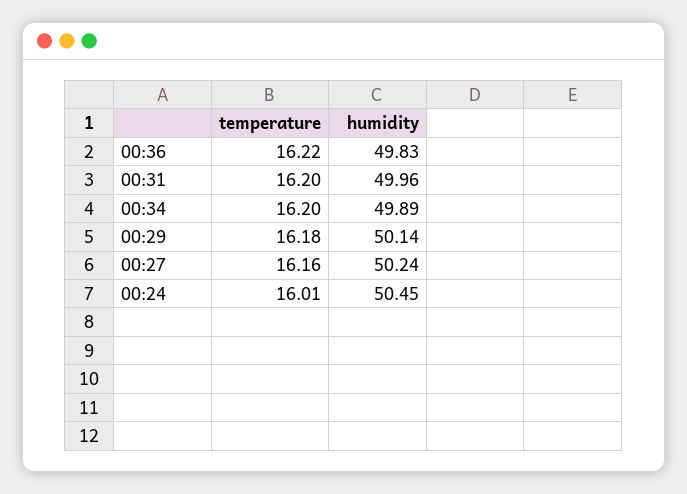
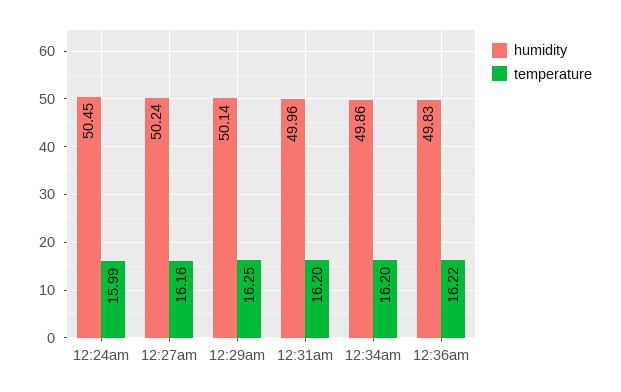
humidity, 00:34: 49.89 -> 49.86
temperature, 00:29: 16.18 -> 16.25
temperature, 00:24: 16.01 -> 15.99

